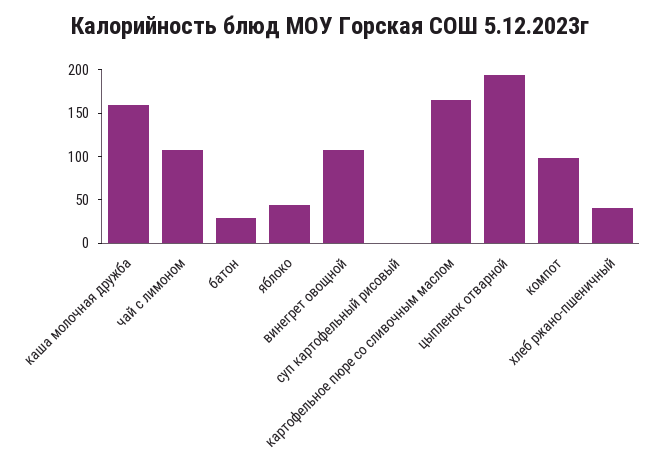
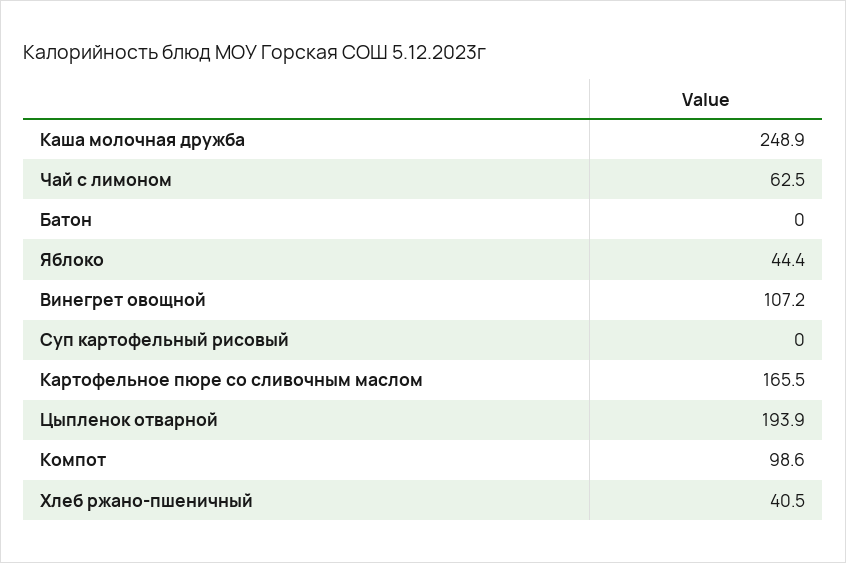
каша молочная дружба: 160 -> 248.9
чай с лимоном: 110 -> 62.5
батон: 30 -> 0

